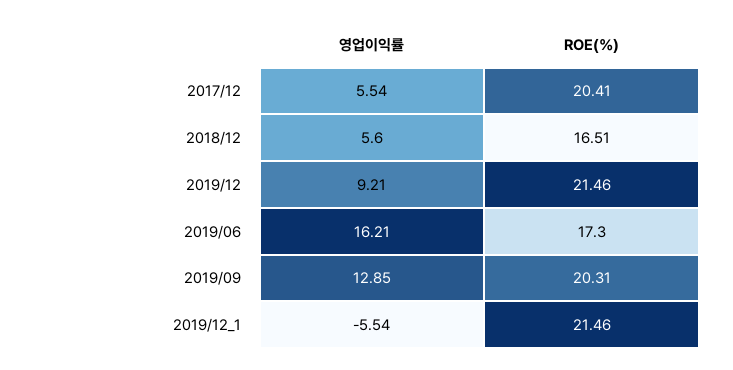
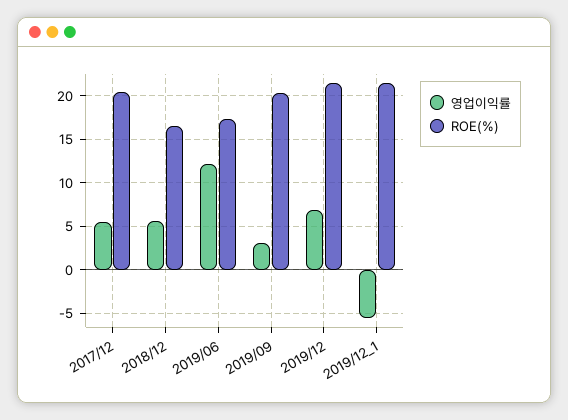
영업이익률, 2019/12: 9.21 -> 7
영업이익률, 2019/06: 16.21 -> 12
영업이익률, 2019/09: 12.85 -> 3

